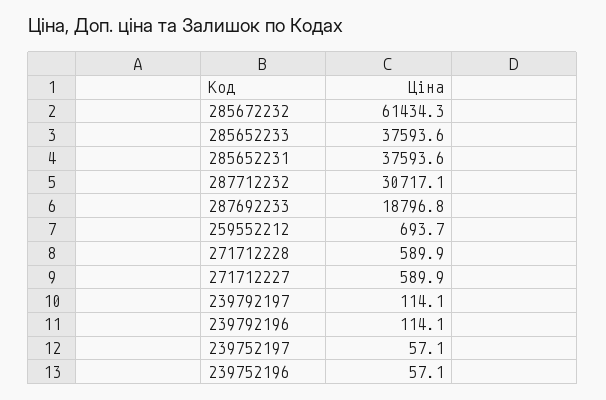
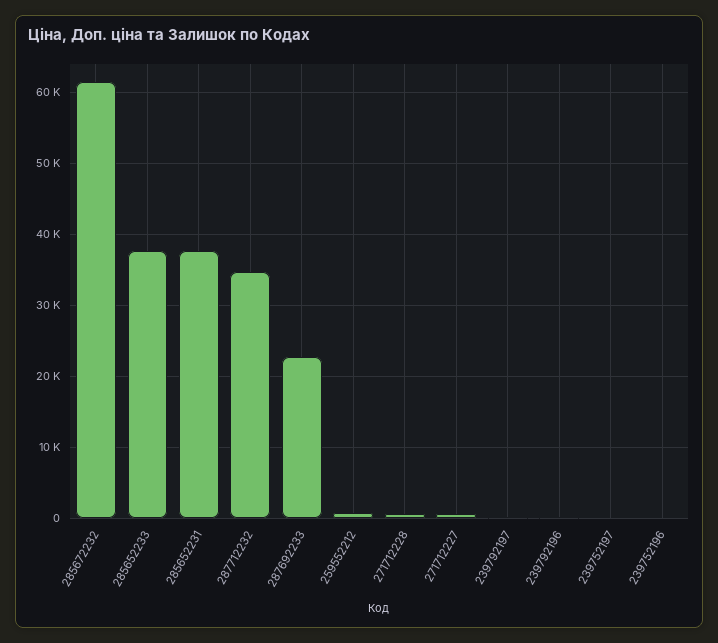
287712232: 30717.1 -> 35000
287692233: 18796.8 -> 23000

